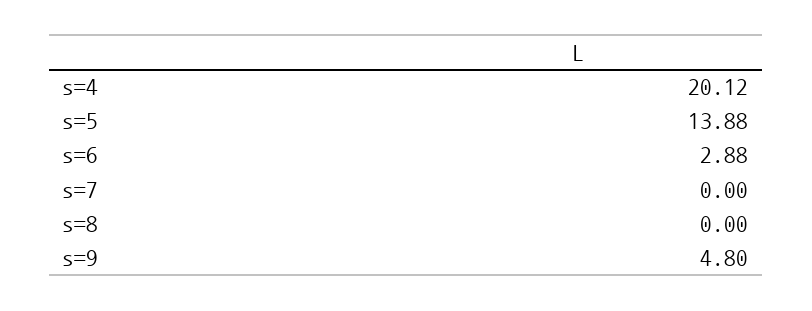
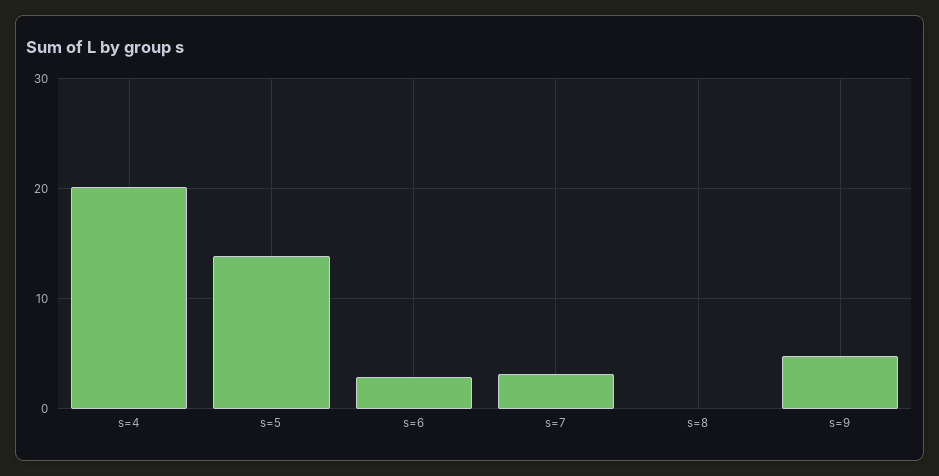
s=7: 0 -> 3

